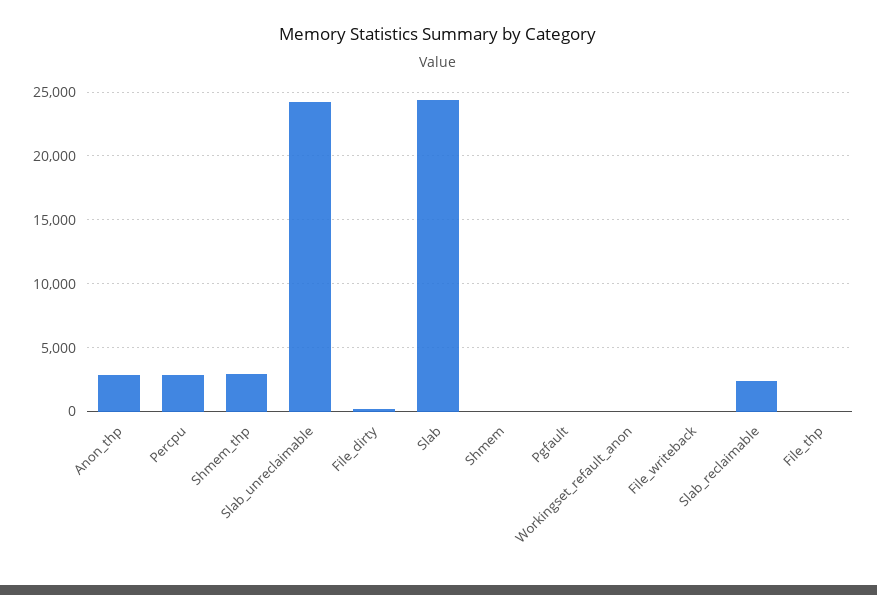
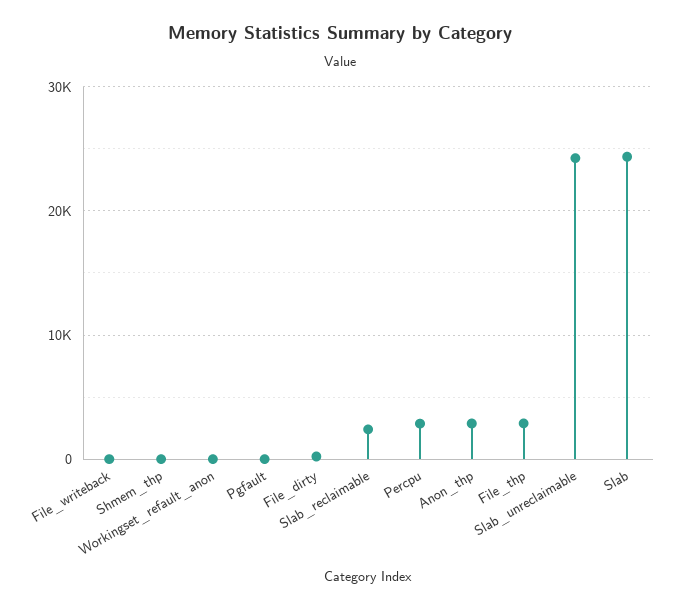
Shmem_thp: 3000 -> 0
Shmem: 0 -> none
File_thp: 0 -> 3000

